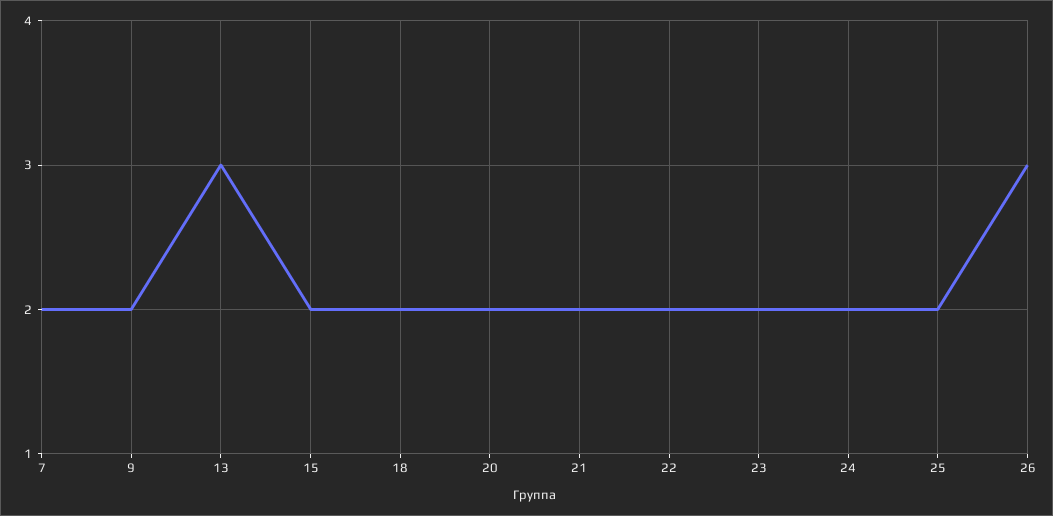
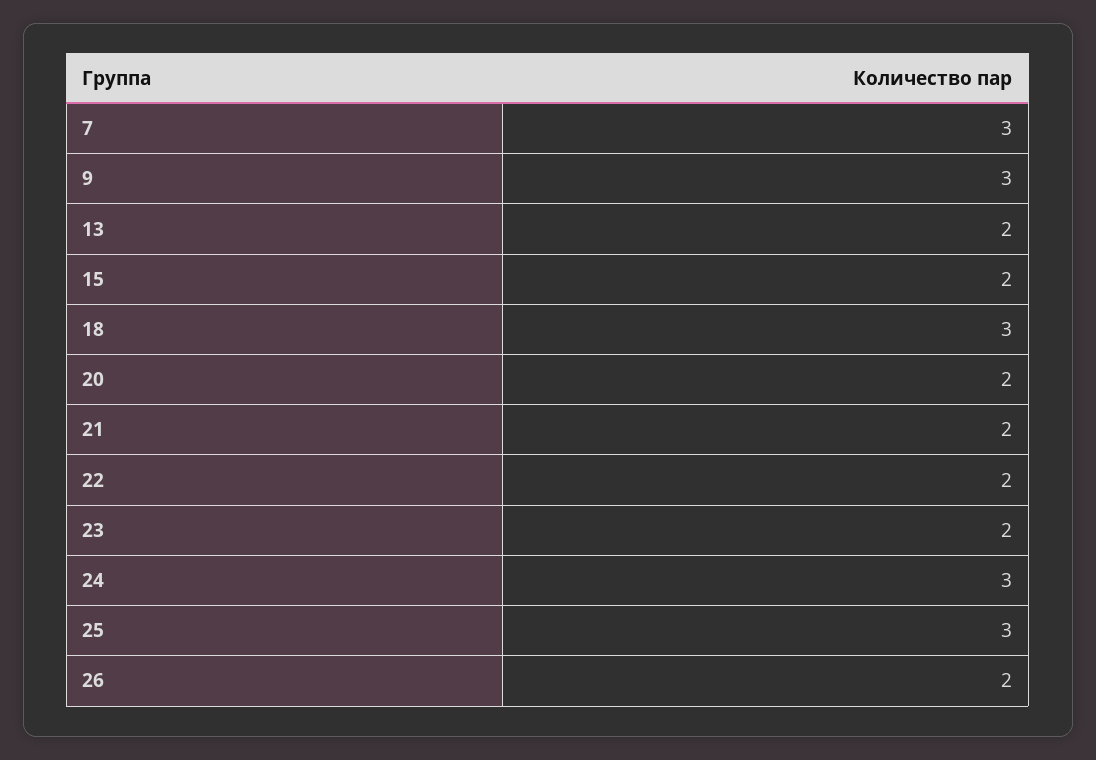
7: 2 -> 3
9: 2 -> 3
13: 3 -> 2
18: 2 -> 3
24: 2 -> 3
25: 2 -> 3
26: 3 -> 2

